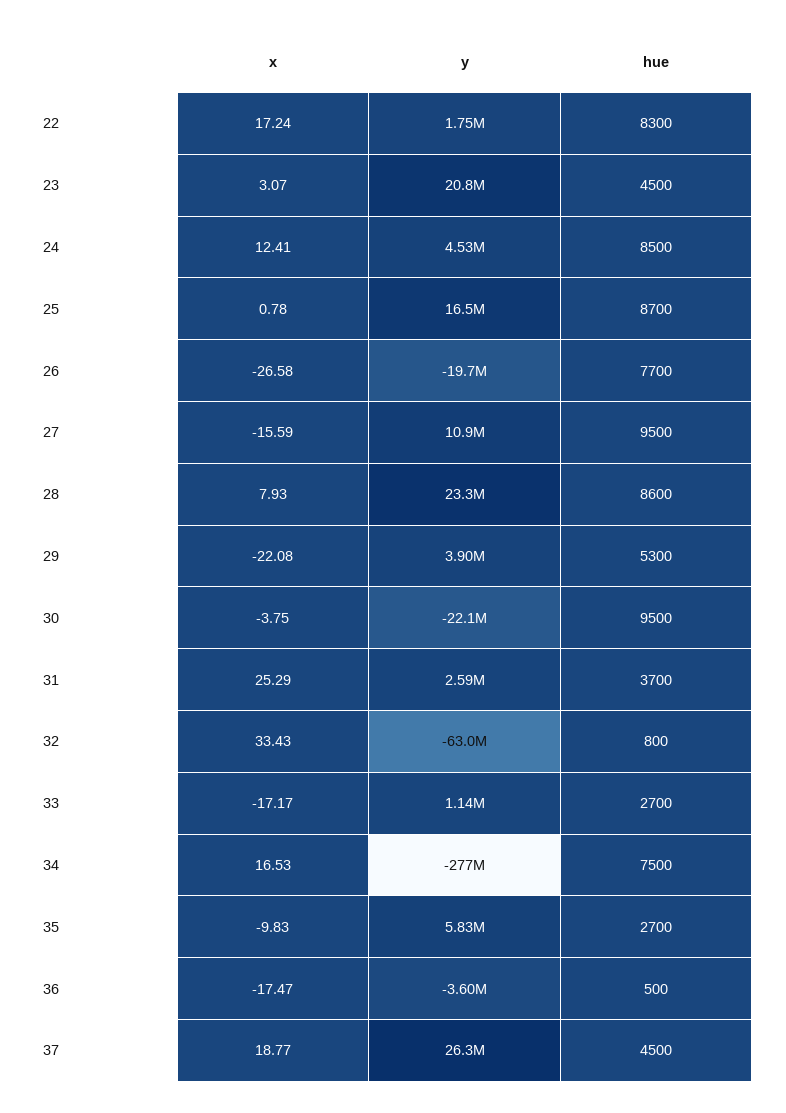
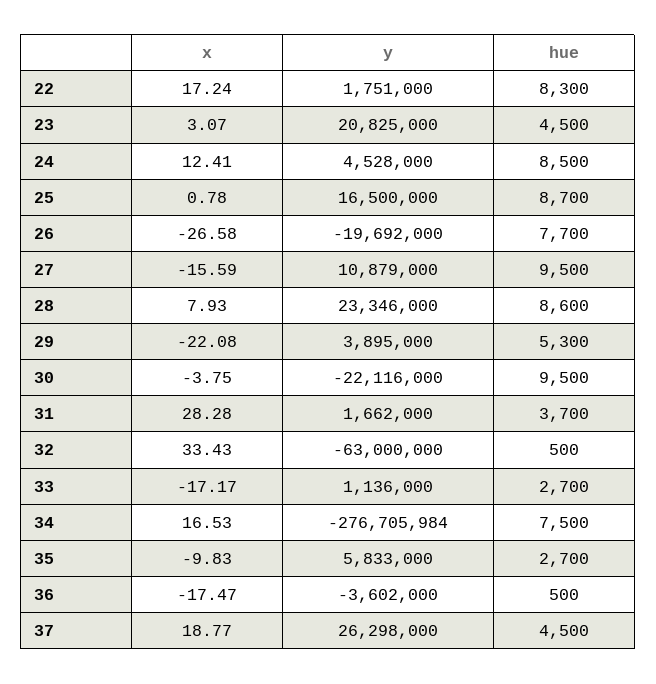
x, 31: 25.29 -> 28.28
y, 31: 2590000 -> 1662000
hue, 32: 800 -> 500

